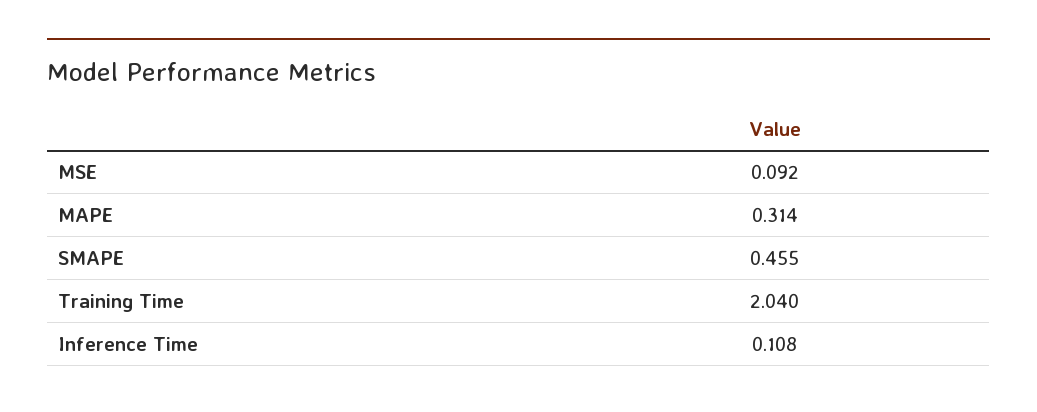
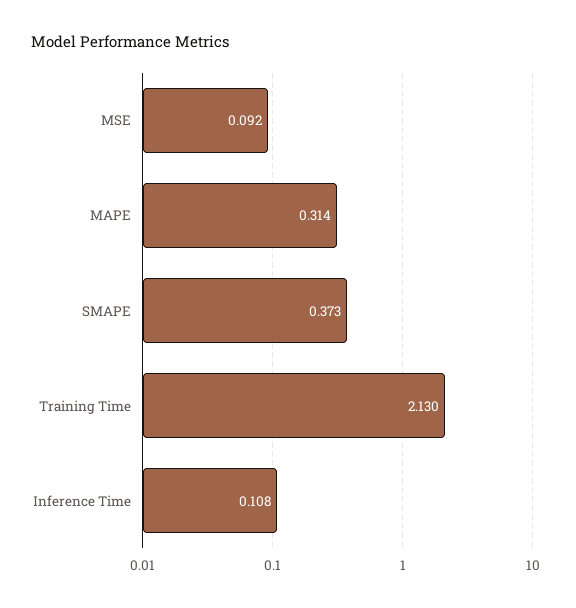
SMAPE: 0.455 -> 0.373
Training Time: 2.04 -> 2.13

